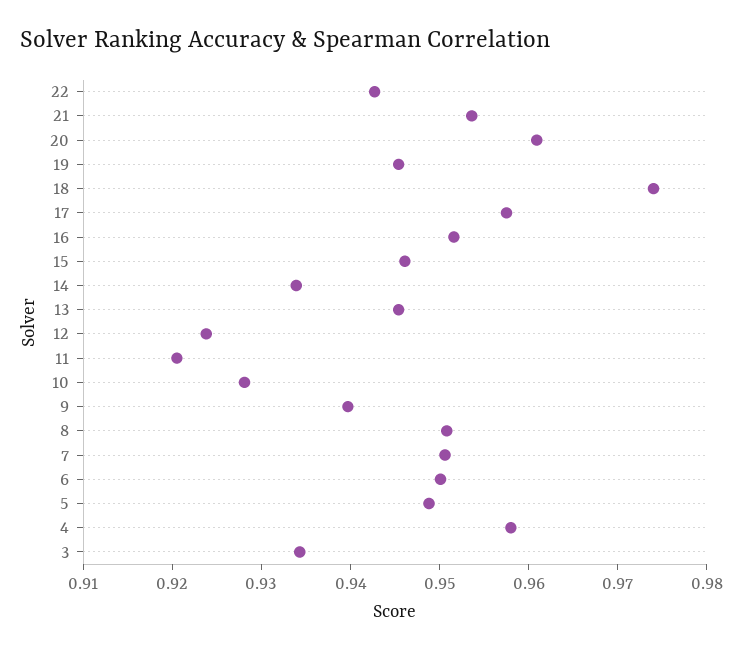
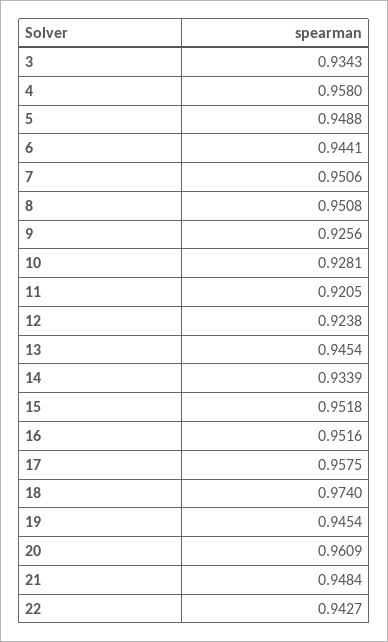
21: 0.954 -> 0.9484
15: 0.946 -> 0.9518
9: 0.94 -> 0.9256
6: 0.95 -> 0.9441

